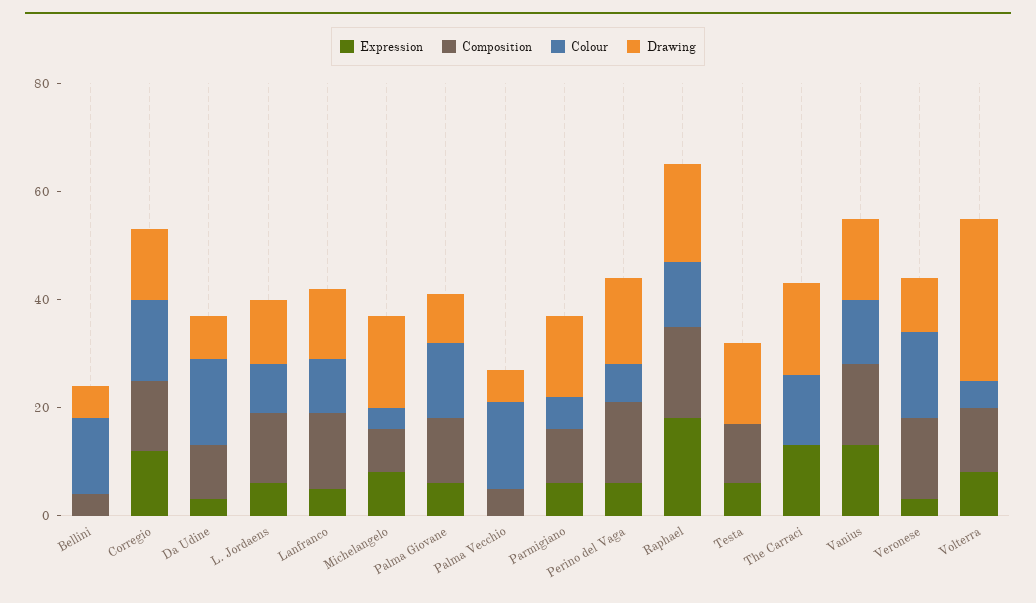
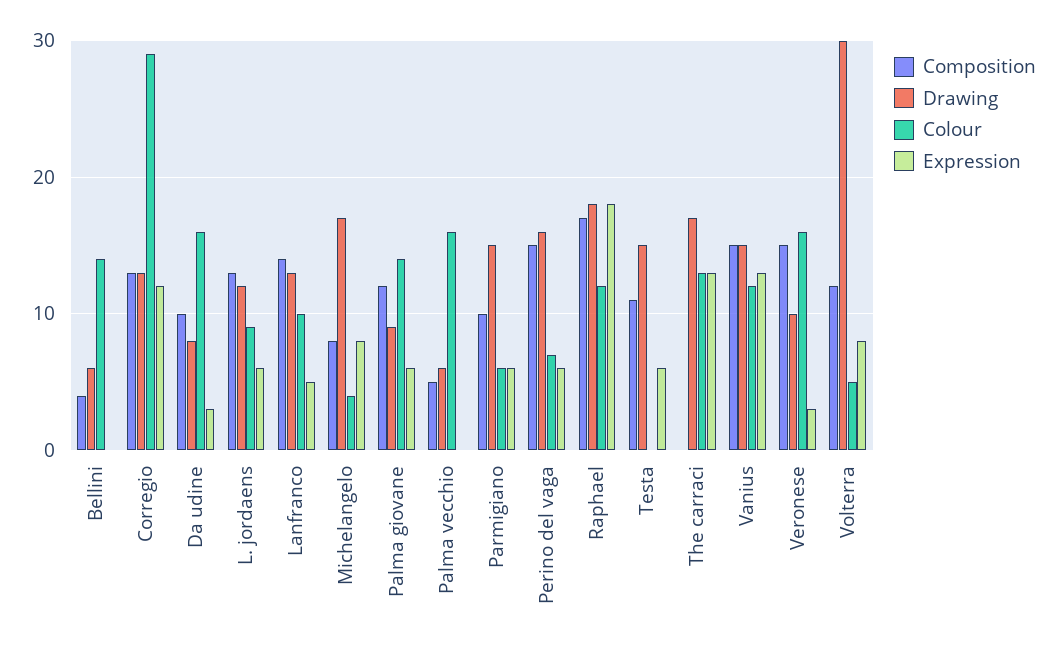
Colour, Corregio: 15 -> 29

